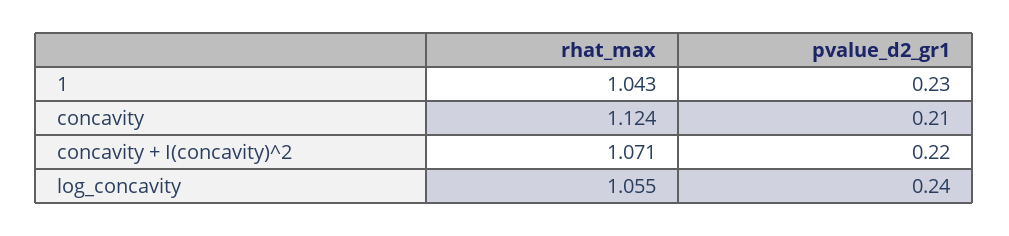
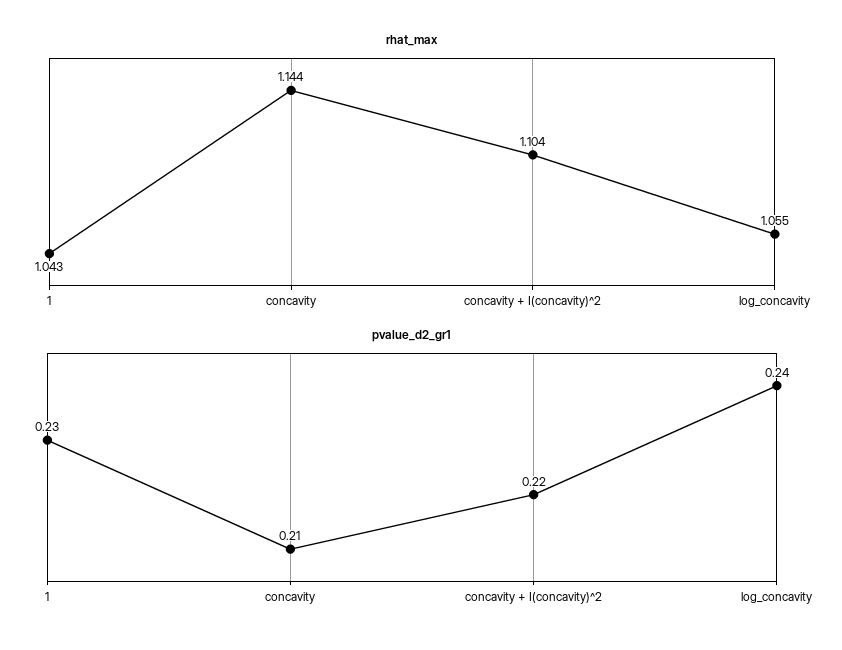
rhat_max, concavity: 1.124 -> 1.144
rhat_max, concavity + I(concavity)^2: 1.071 -> 1.104

